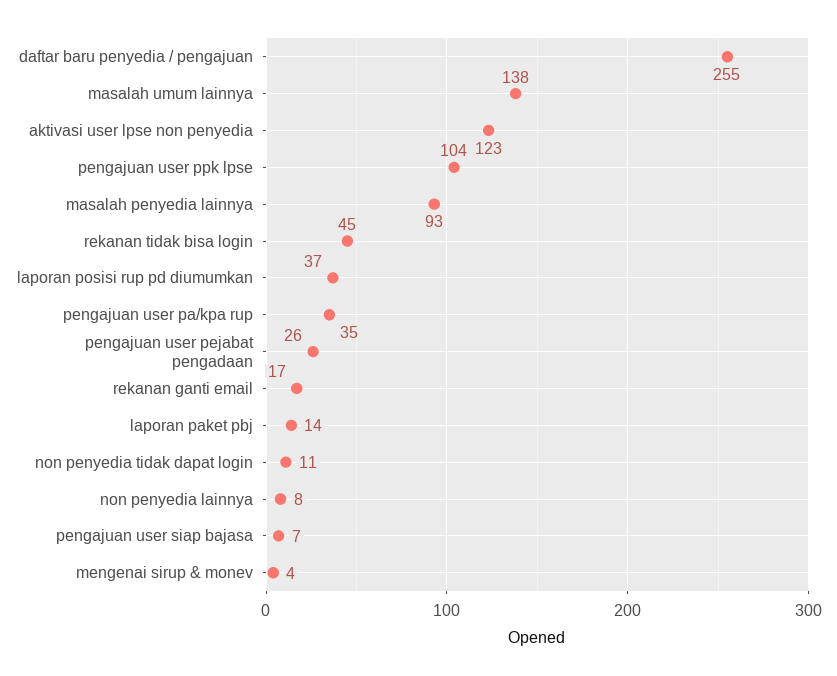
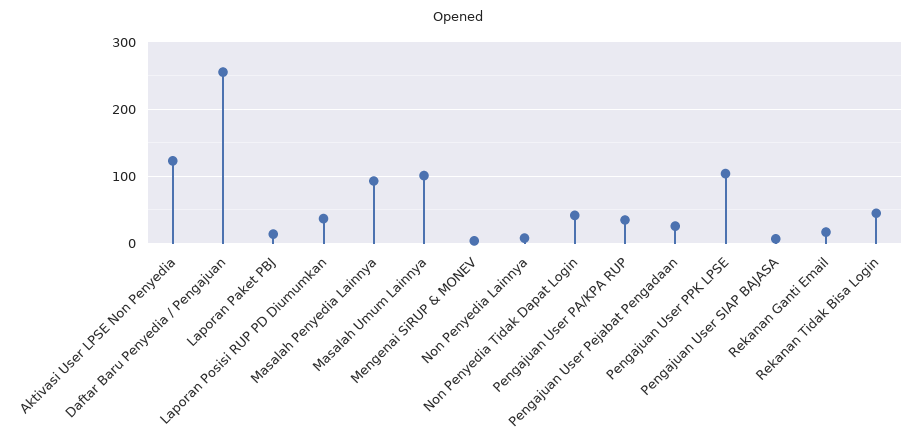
masalah umum lainnya: 138 -> 100
non penyedia tidak dapat login: 11 -> 40

